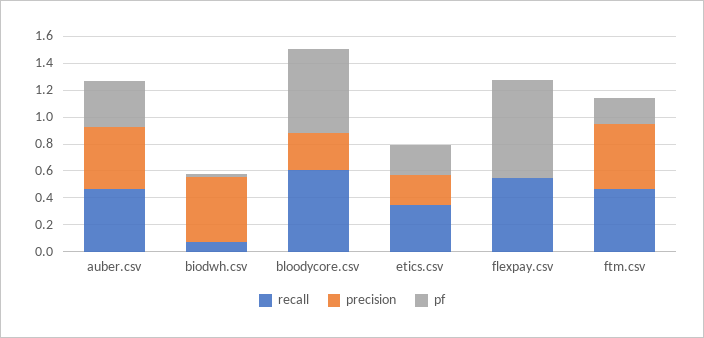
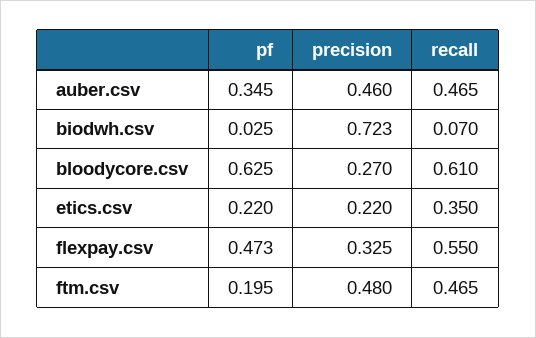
precision, biodwh.csv: 0.5 -> 0.723
precision, flexpay.csv: 0 -> 0.325
pf, flexpay.csv: 0.7 -> 0.473

